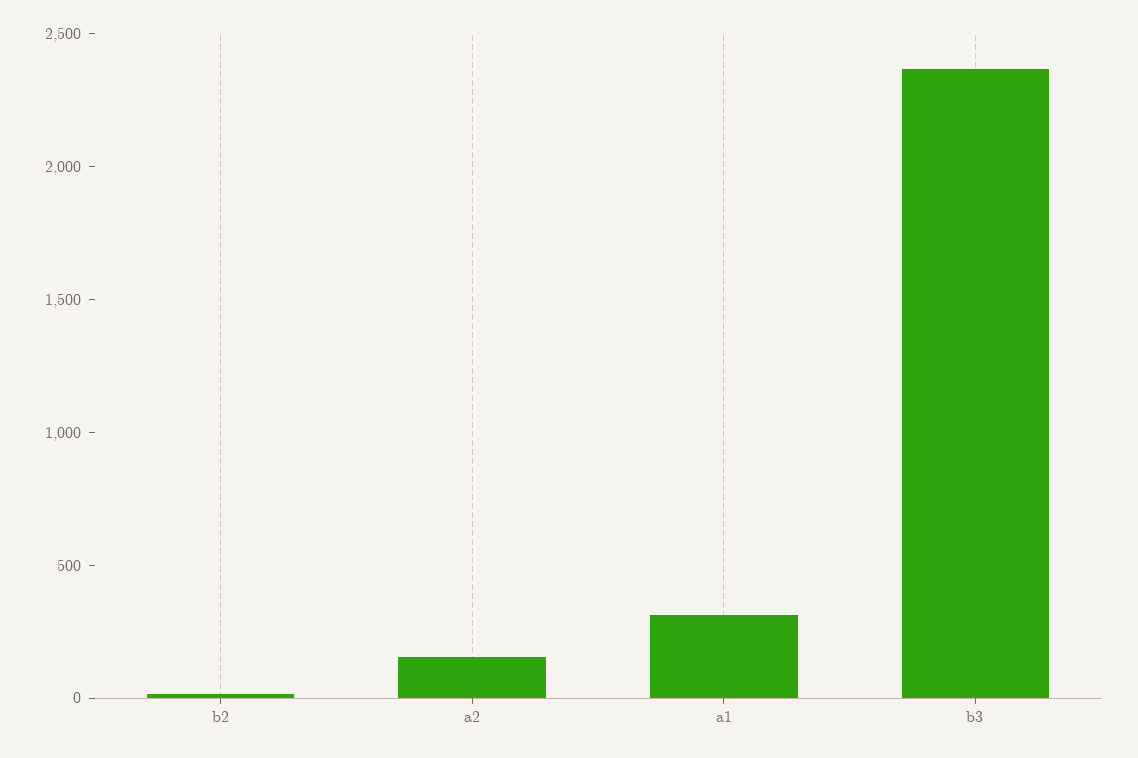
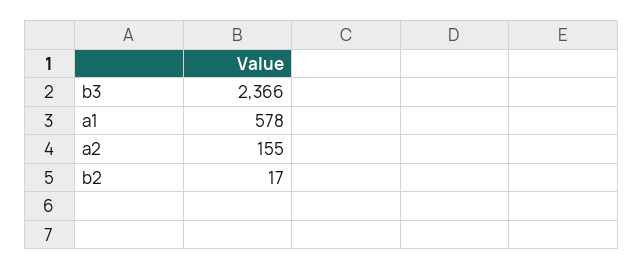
a1: 300 -> 578

